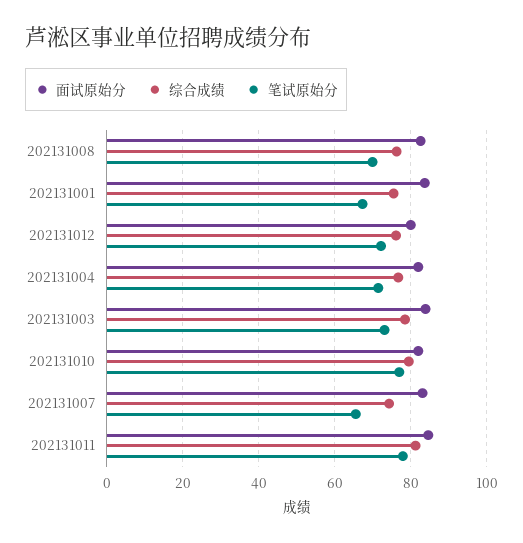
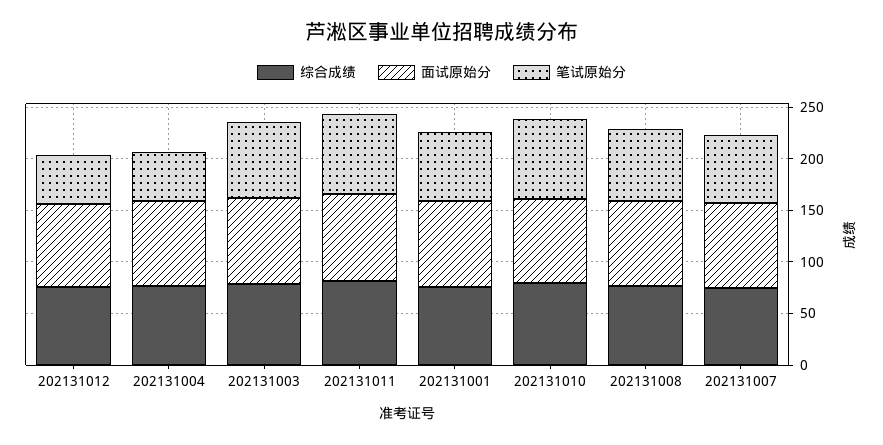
笔试原始分, 202131012: 72 -> 50
笔试原始分, 202131004: 72 -> 50

